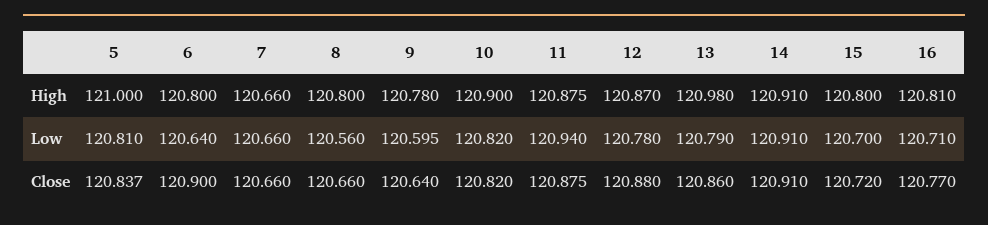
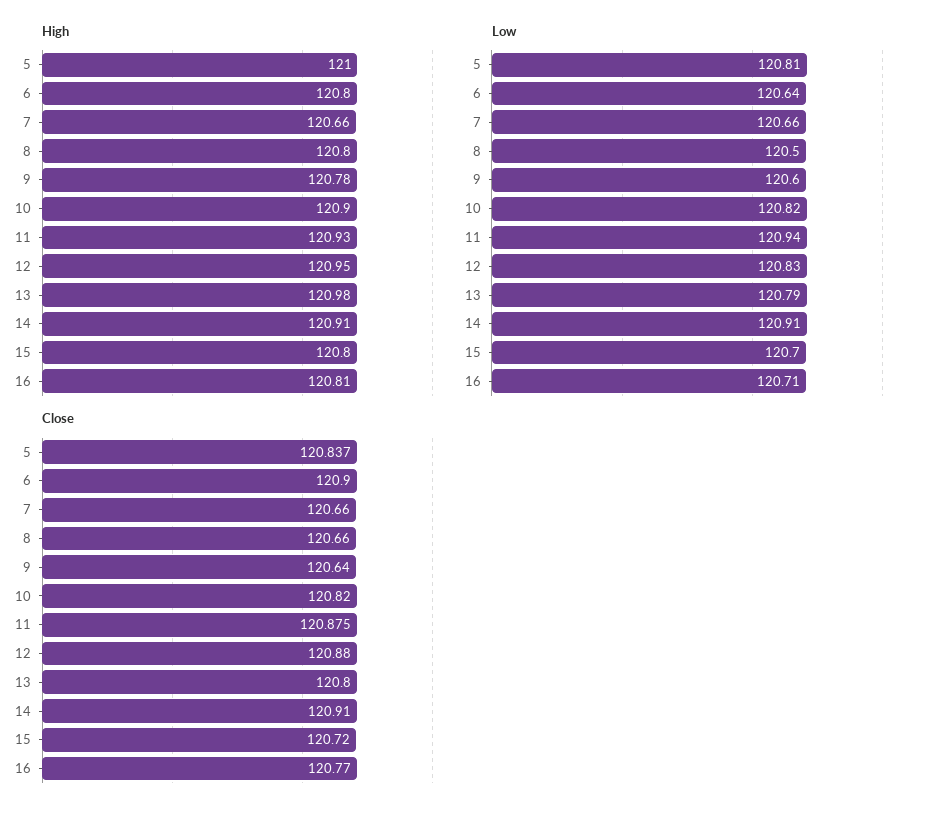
High, 11: 120.875 -> 120.93
High, 12: 120.87 -> 120.95
Low, 8: 120.56 -> 120.5
Low, 12: 120.78 -> 120.83
Close, 13: 120.86 -> 120.8

